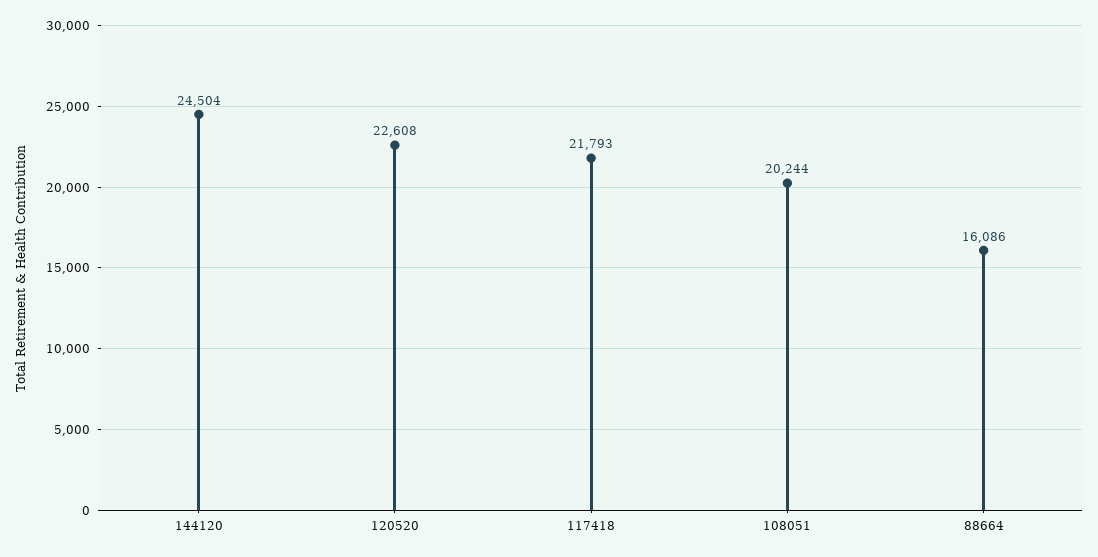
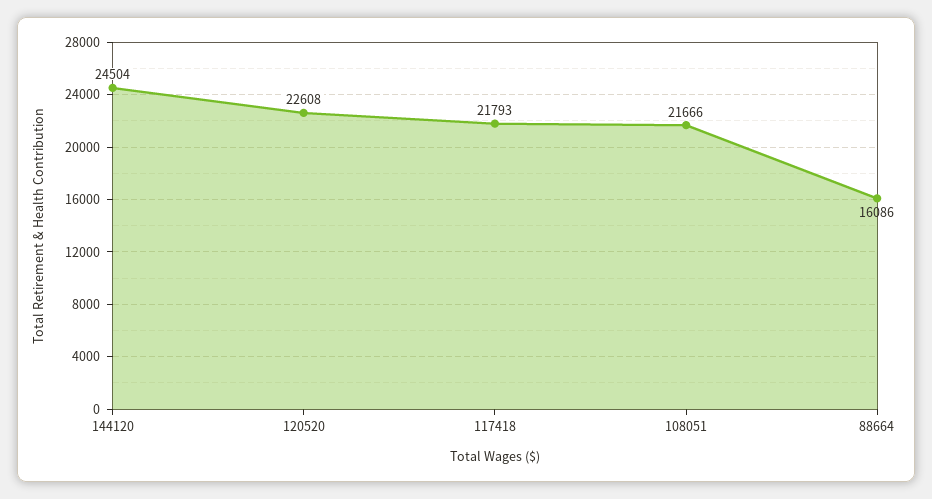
108051: 20244 -> 21666

